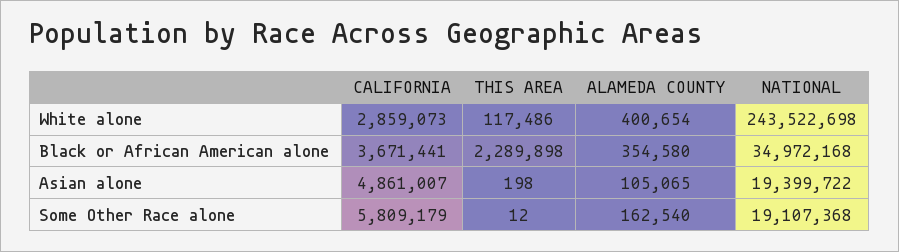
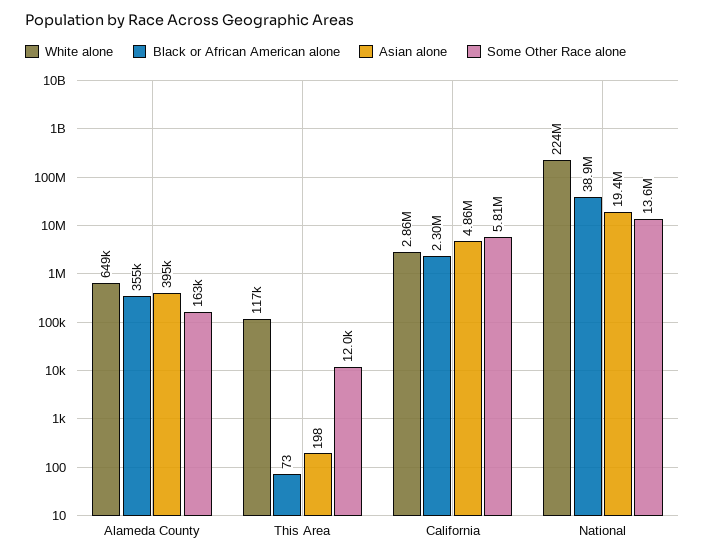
White alone, ALAMEDA COUNTY: 400654 -> 649000
White alone, NATIONAL: 243522698 -> 224000000
Black or African American alone, CALIFORNIA: 3671441 -> 2300000
Black or African American alone, THIS AREA: 2289898 -> 73
Black or African American alone, NATIONAL: 34972168 -> 38900000
Asian alone, ALAMEDA COUNTY: 105065 -> 395000
Some Other Race alone, THIS AREA: 12 -> 12000
Some Other Race alone, NATIONAL: 19107368 -> 13600000

